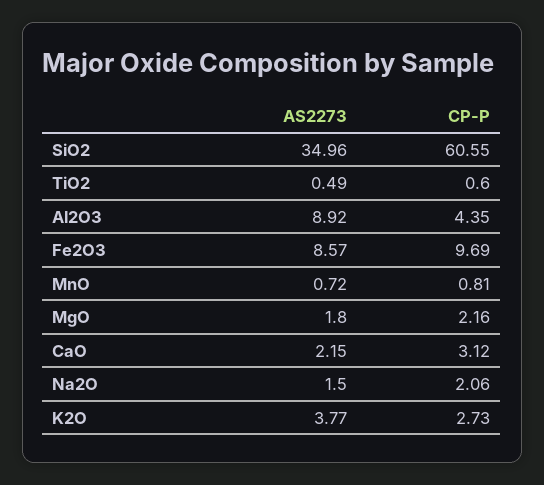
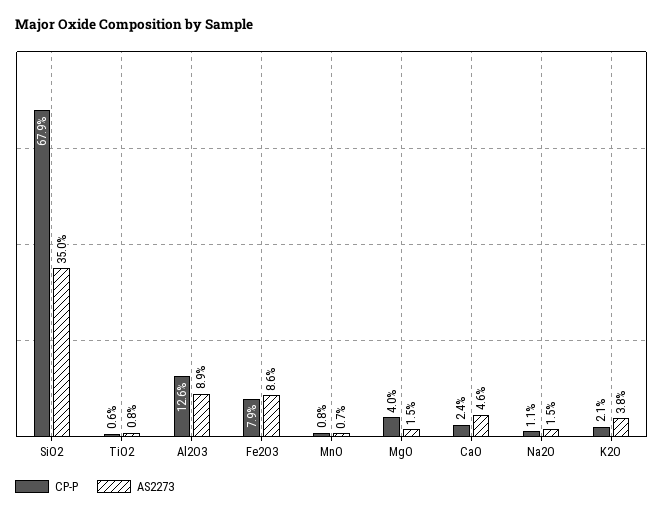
CP-P, SiO2: 60.55 -> 67.9
AS2273, TiO2: 0.49 -> 0.8
CP-P, Al2O3: 4.35 -> 12.6
CP-P, Fe2O3: 9.69 -> 7.9
AS2273, MgO: 1.8 -> 1.5
CP-P, MgO: 2.16 -> 4
AS2273, CaO: 2.15 -> 4.6
CP-P, CaO: 3.12 -> 2.4
CP-P, Na2O: 2.06 -> 1.1
CP-P, K2O: 2.73 -> 2.1

